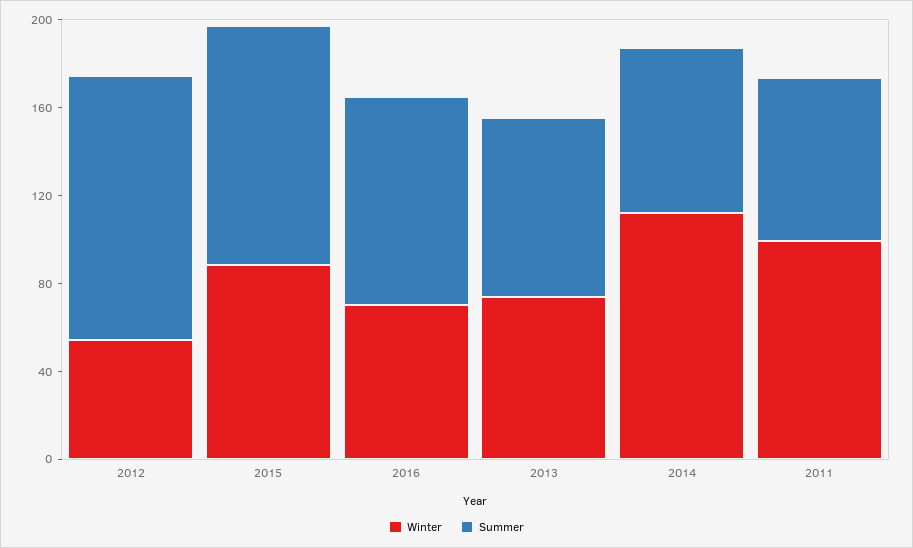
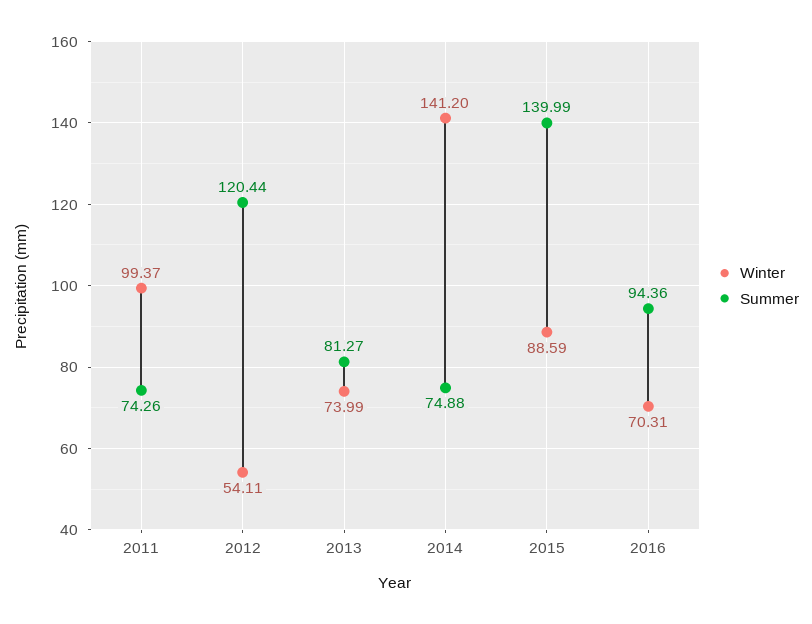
Summer, 2015: 110 -> 139.99
Winter, 2014: 110 -> 141.2

